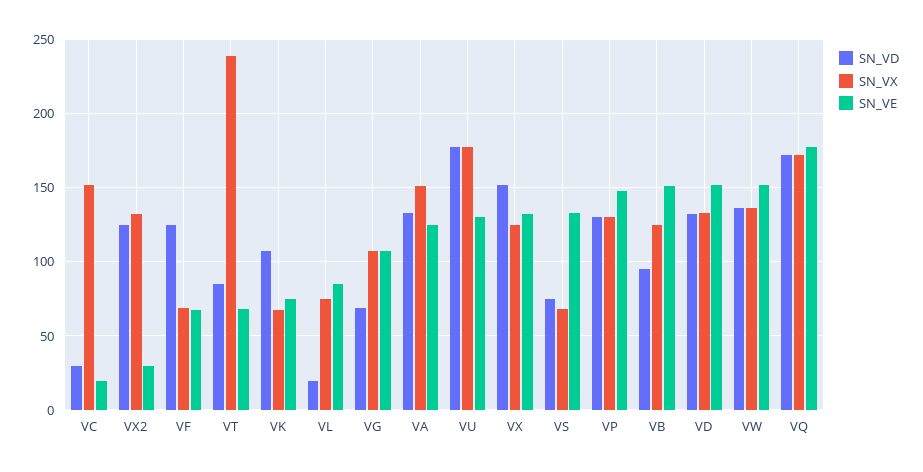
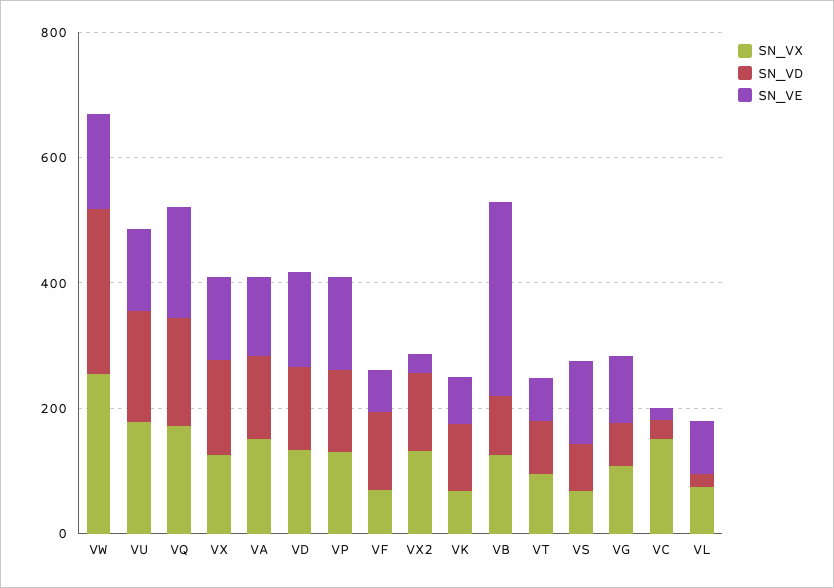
SN_VX, VT: 240 -> 100
SN_VE, VB: 150 -> 300
SN_VD, VW: 135 -> 250
SN_VX, VW: 135 -> 250

